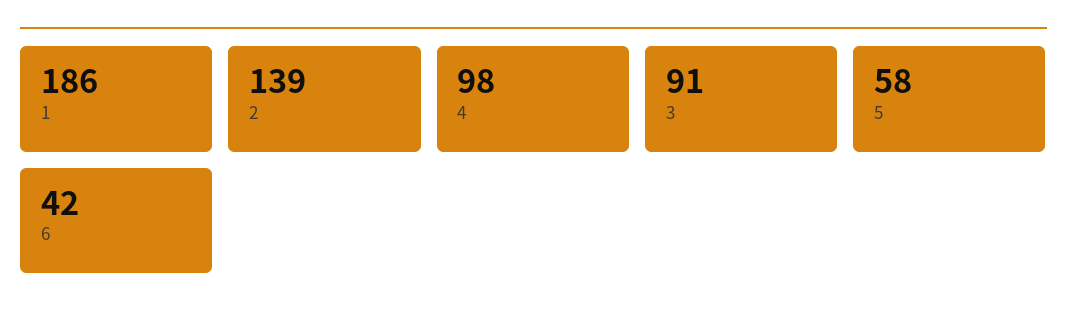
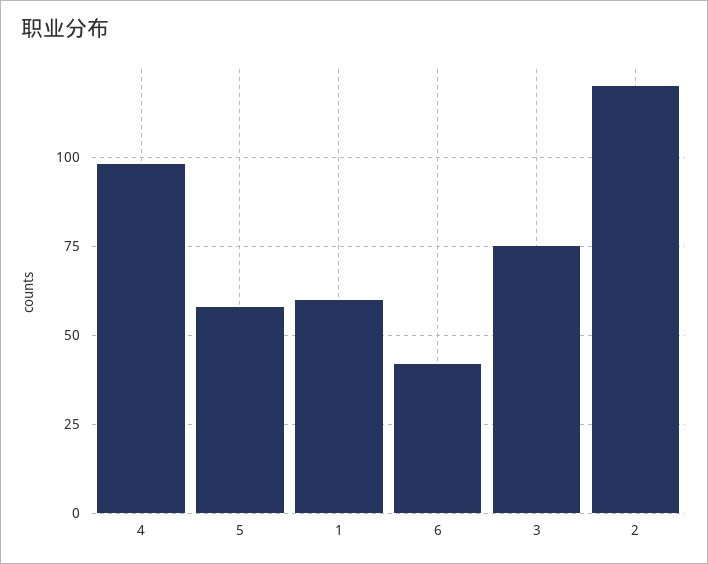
1: 186 -> 60
2: 139 -> 120
3: 91 -> 75

